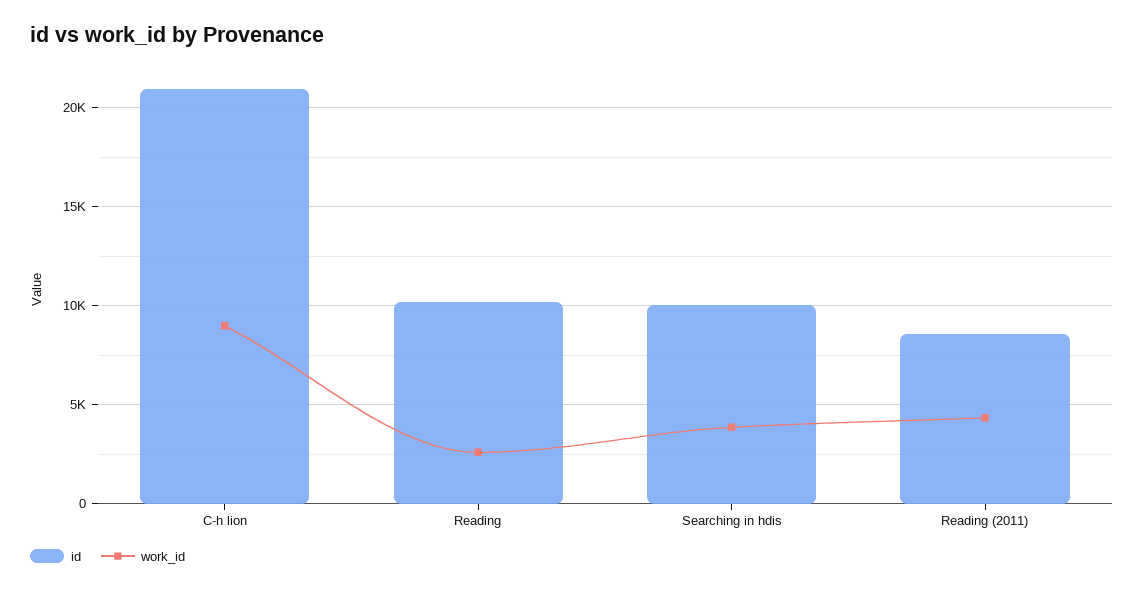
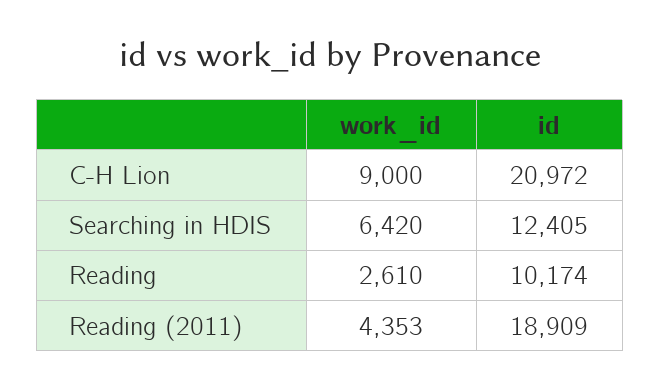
id, Searching in hdis: 10000 -> 12405
work_id, Searching in hdis: 4000 -> 6420
id, Reading (2011): 8500 -> 18909

